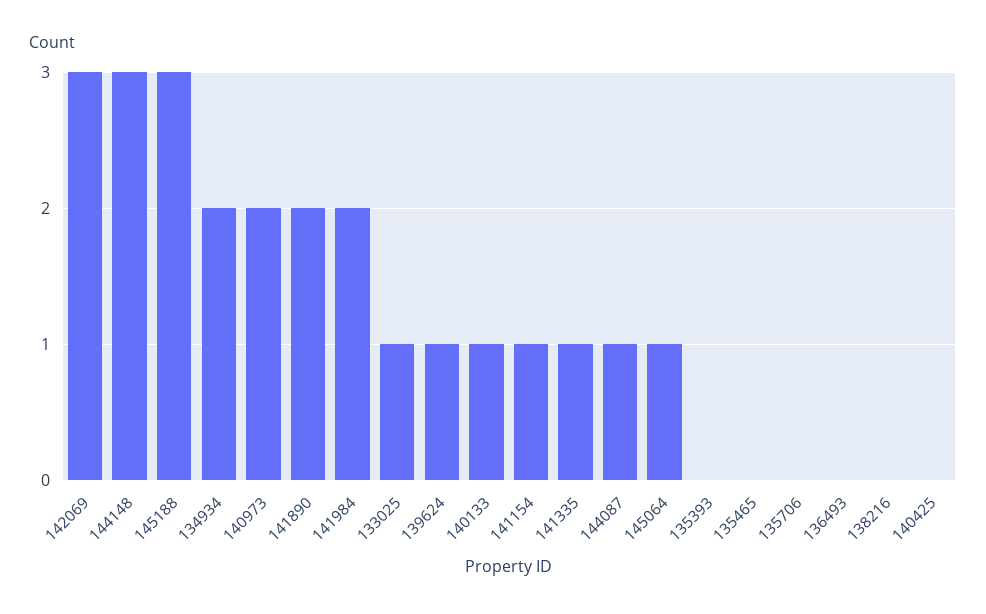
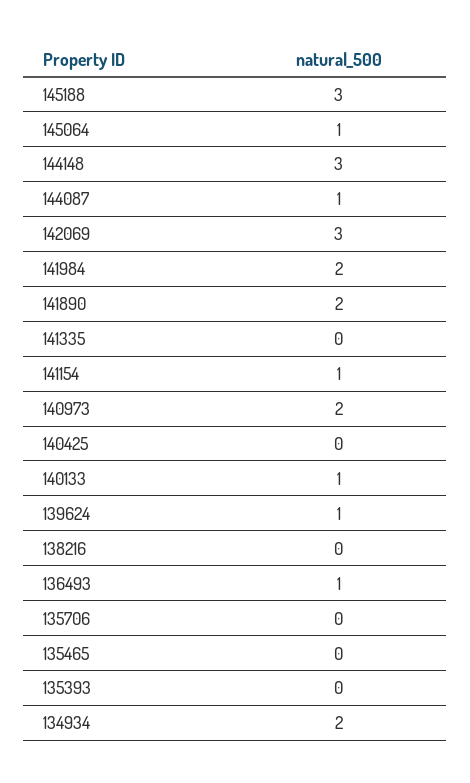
133025: 1 -> none
141335: 1 -> 0
136493: 0 -> 1

